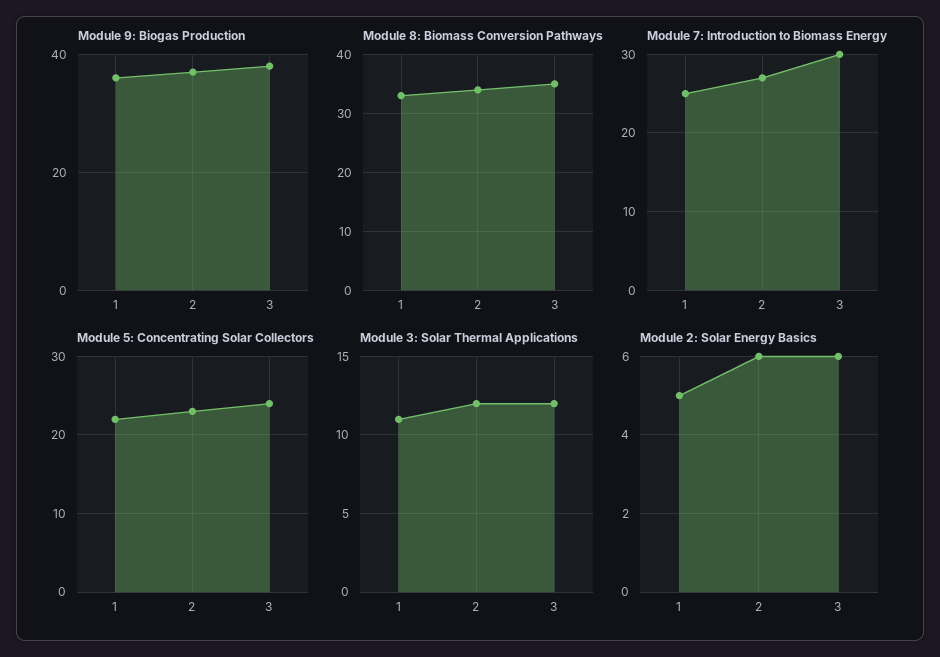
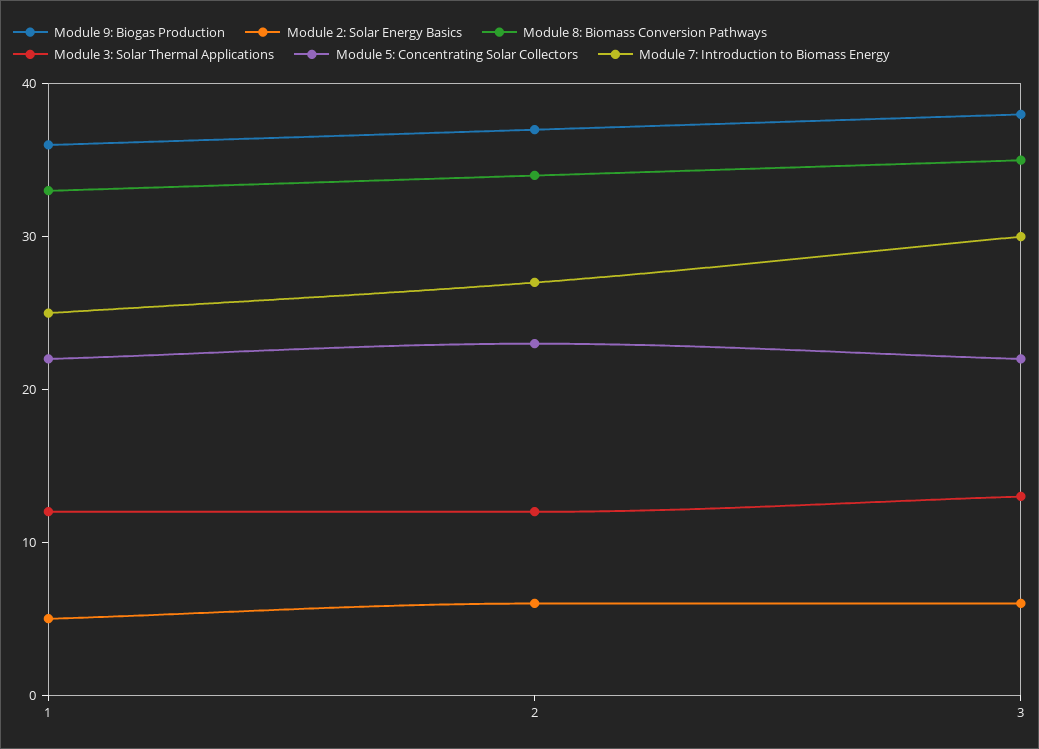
Module 5: Concentrating Solar Collectors, 3: 24 -> 22
Module 3: Solar Thermal Applications, 1: 11 -> 12
Module 3: Solar Thermal Applications, 3: 12 -> 13

